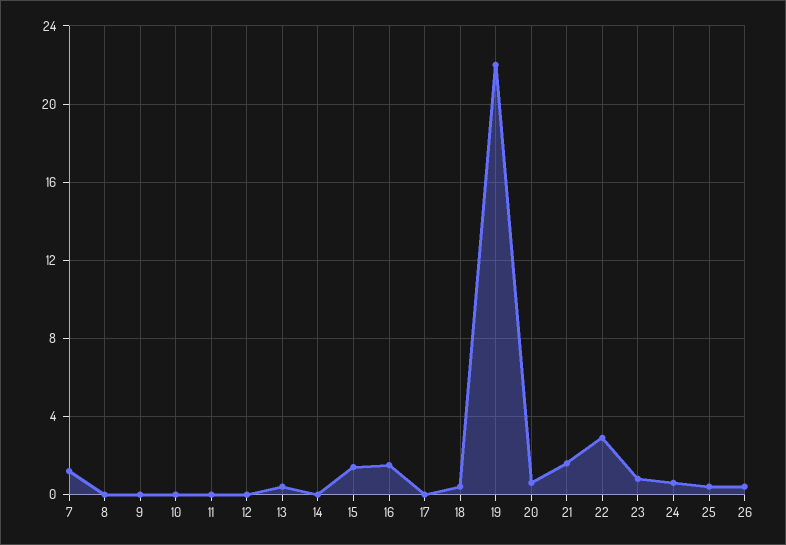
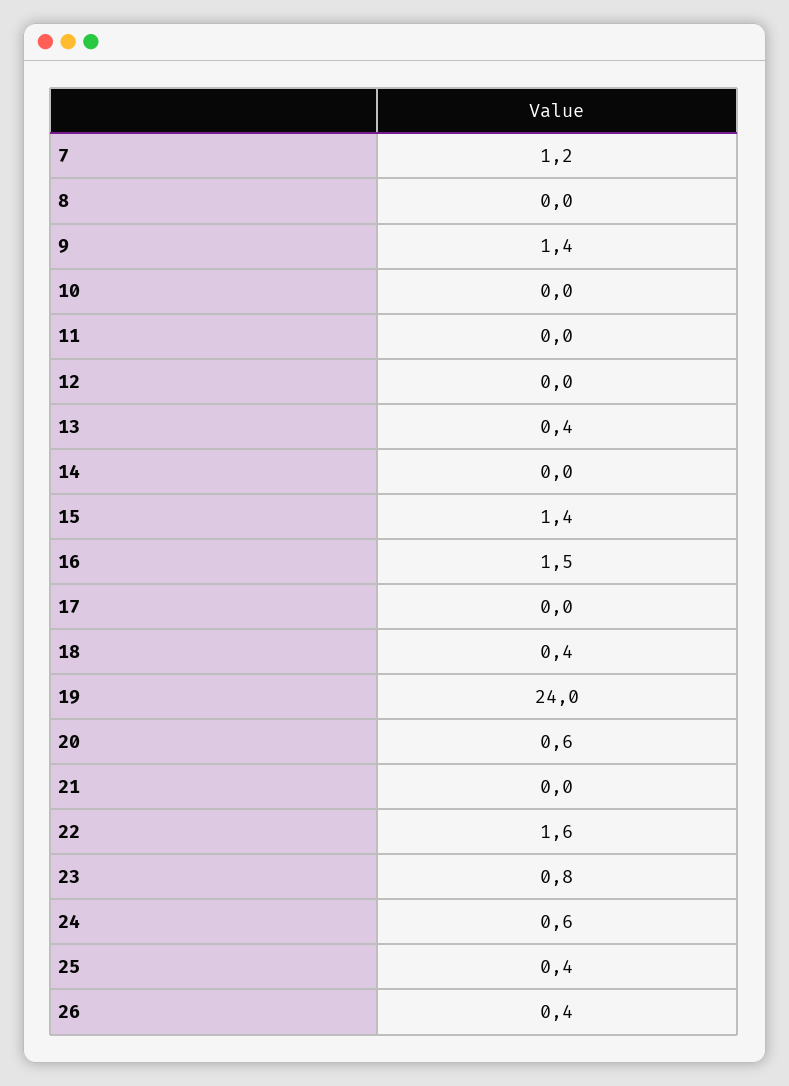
9: 0 -> 1.4
19: 22 -> 24
21: 1.5 -> 0
22: 3 -> 1.6

